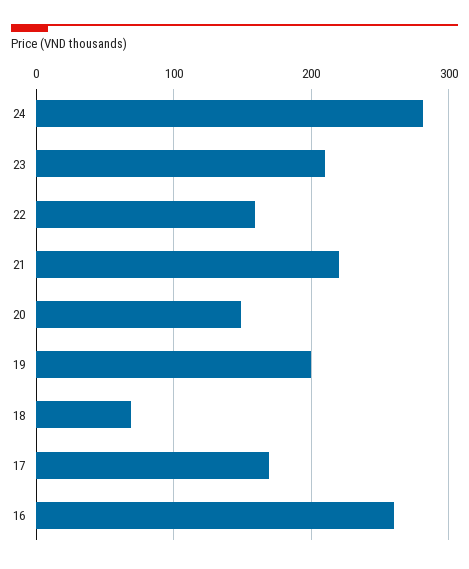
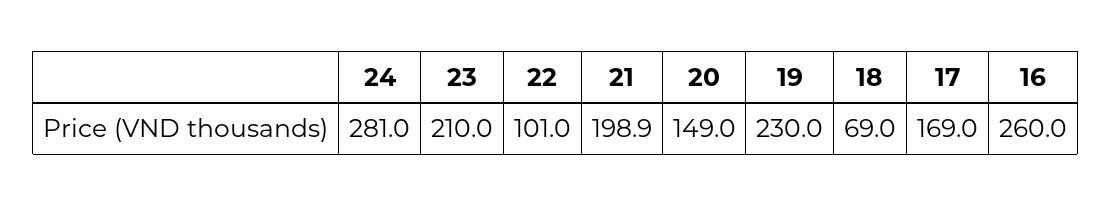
22: 160 -> 101
21: 220 -> 198.9
19: 200 -> 230

